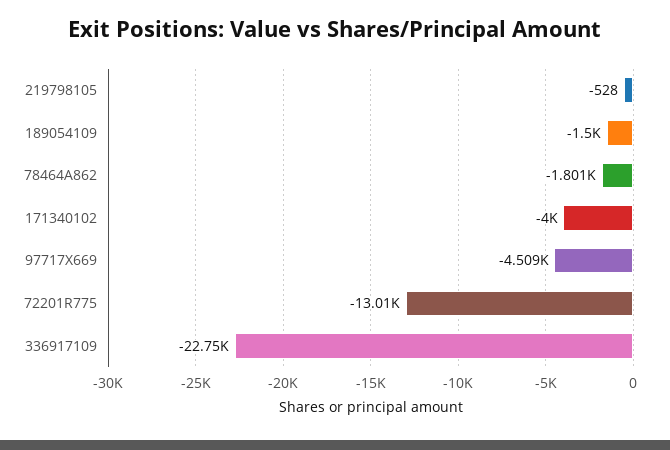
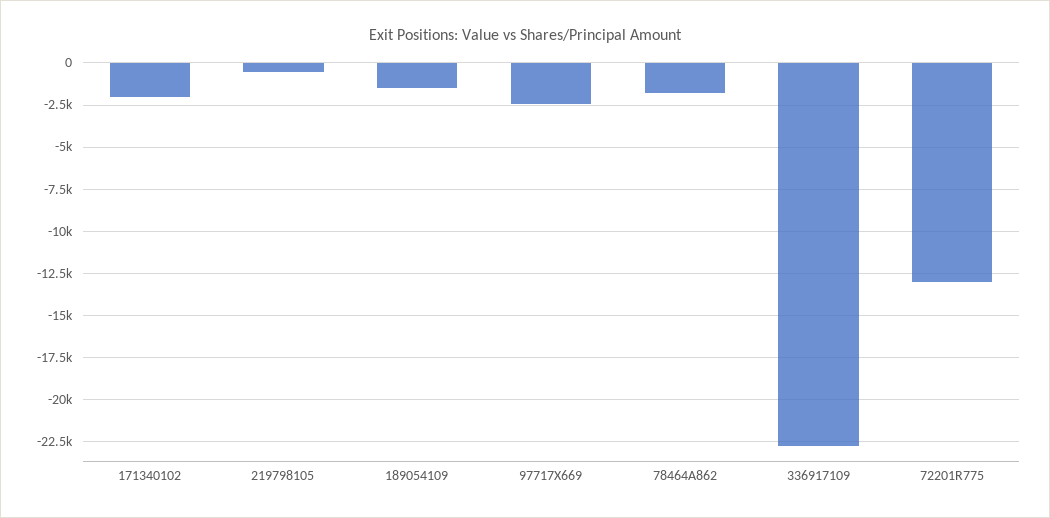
171340102: -4000 -> -2000
97717X669: -4509 -> -2500

